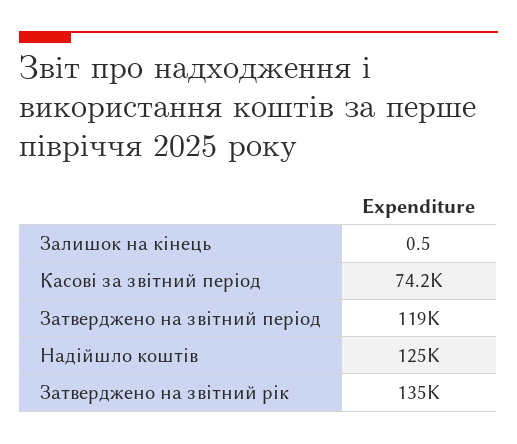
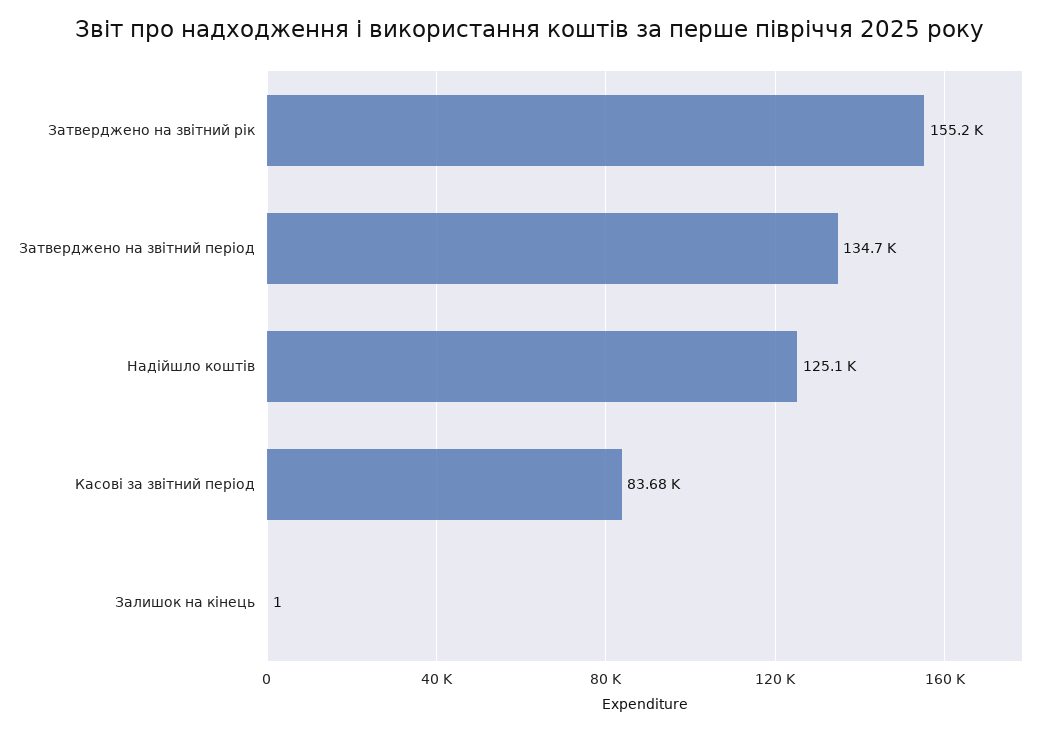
Касові за звітний період: 74200 -> 83680
Затверджено на звітний період: 119000 -> 134700
Затверджено на звітний рік: 135000 -> 155200

